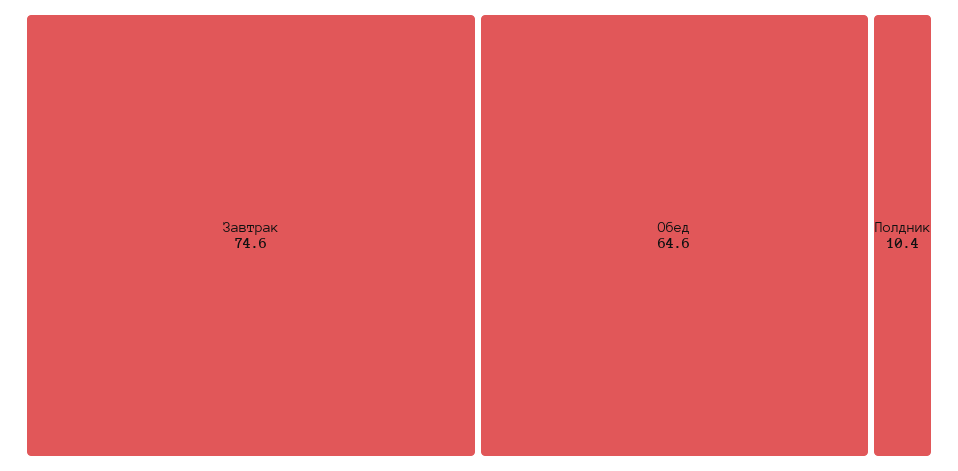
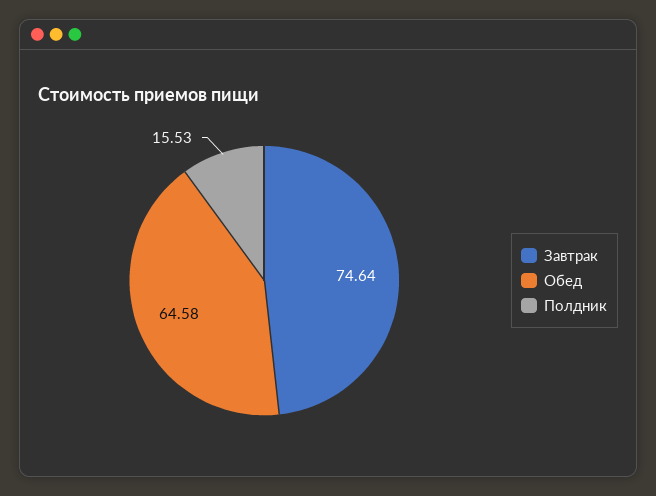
Полдник: 10.4 -> 15.53

